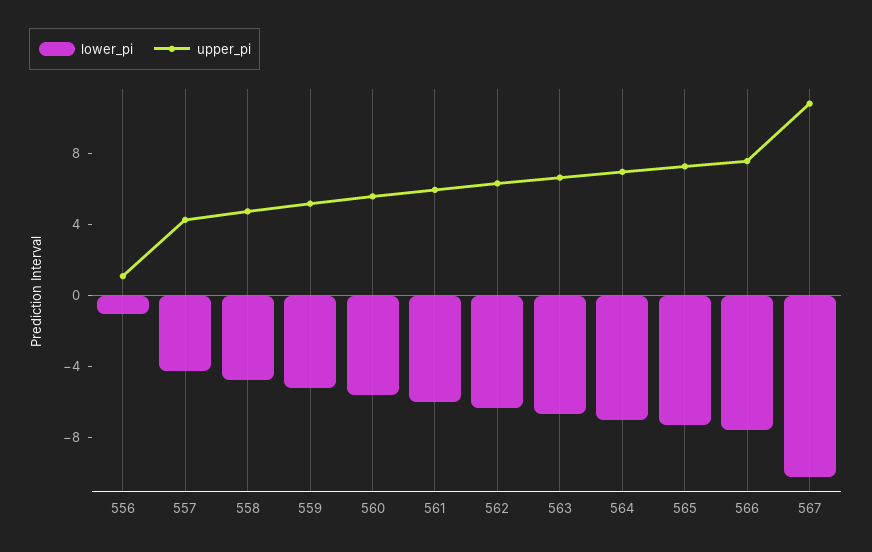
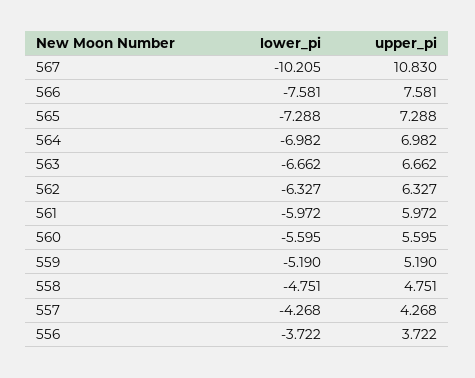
lower_pi, 556: -1 -> -3.722
upper_pi, 556: 1 -> 3.722

